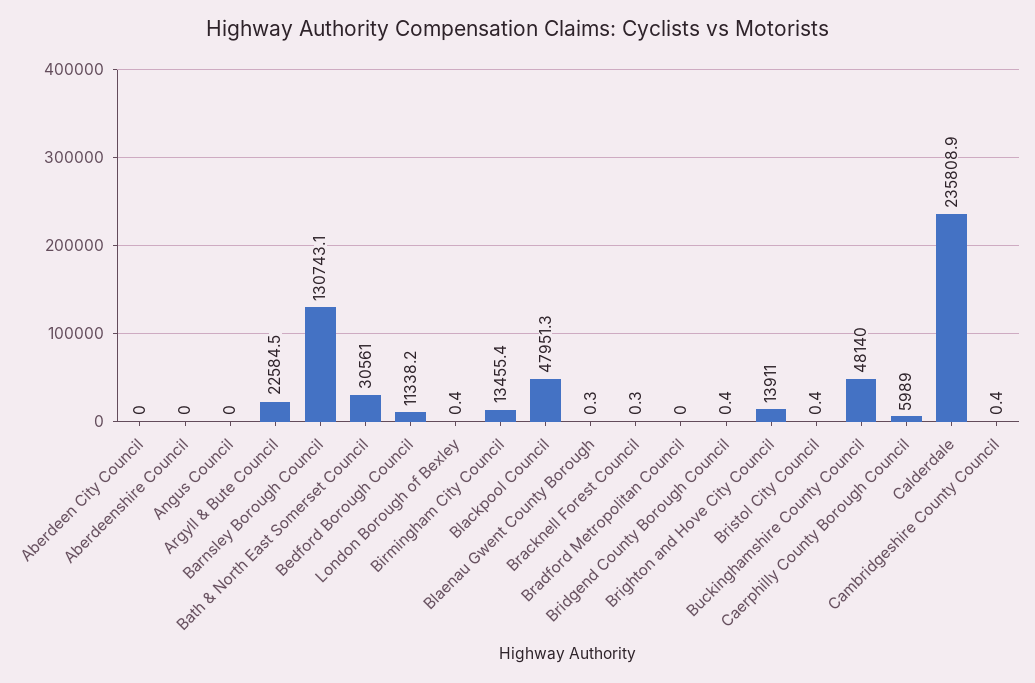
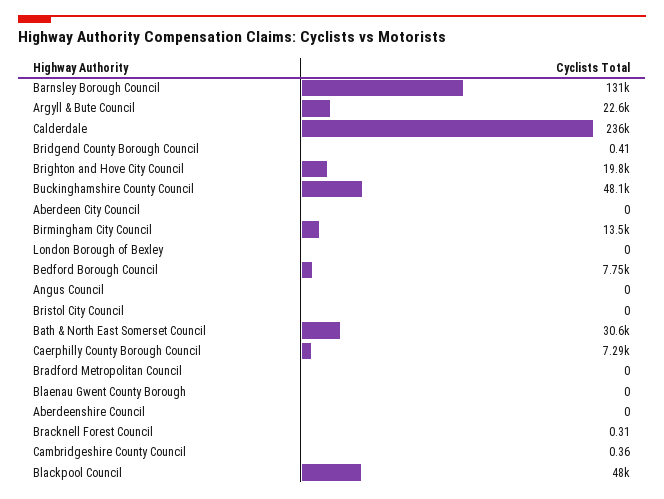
Bedford Borough Council: 11338.2 -> 7750
London Borough of Bexley: 0.4 -> 0
Blaenau Gwent County Borough: 0.3 -> 0
Brighton and Hove City Council: 13911 -> 19800
Bristol City Council: 0.4 -> 0
Caerphilly County Borough Council: 5989 -> 7290

